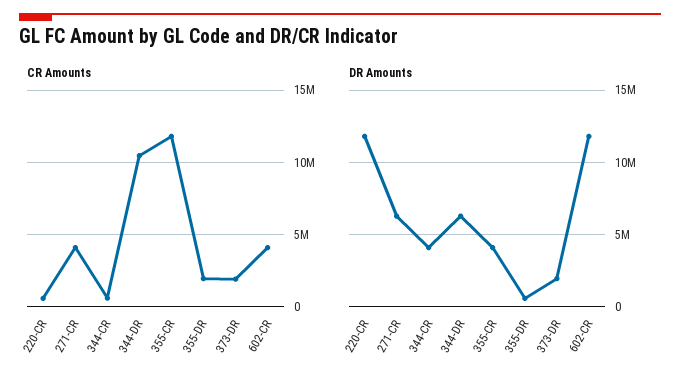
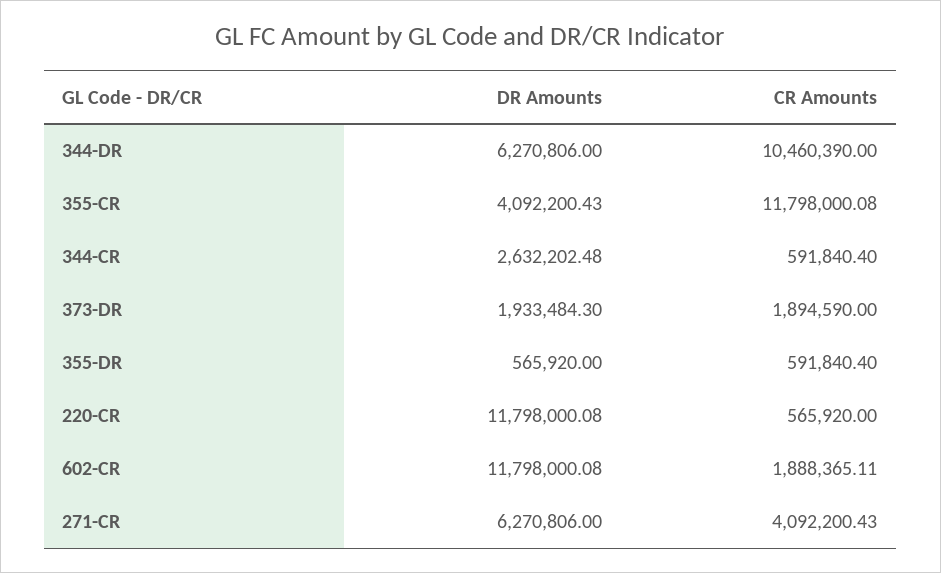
CR Amounts, 355-DR: 2000000 -> 591840.4
CR Amounts, 602-CR: 4000000 -> 1888365.11
DR Amounts, 344-CR: 4000000 -> 2632202.48

